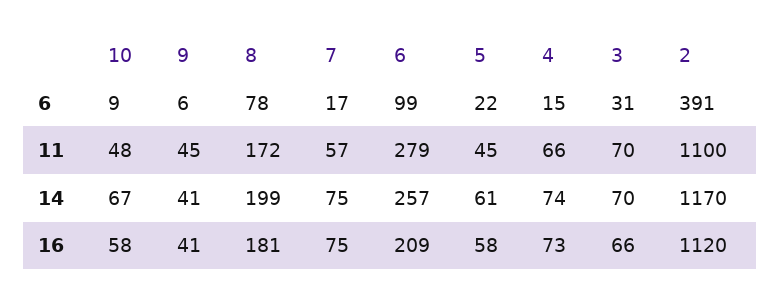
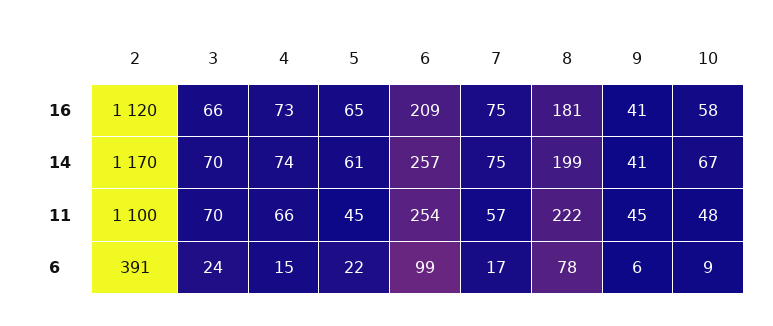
3, 6: 31 -> 24
8, 11: 172 -> 222
6, 11: 279 -> 254
5, 16: 58 -> 65

